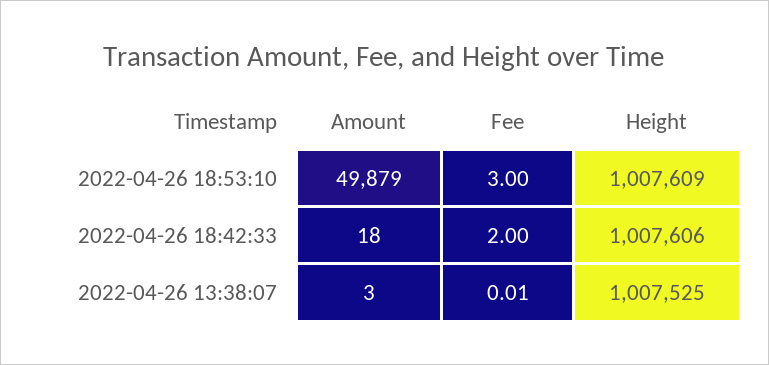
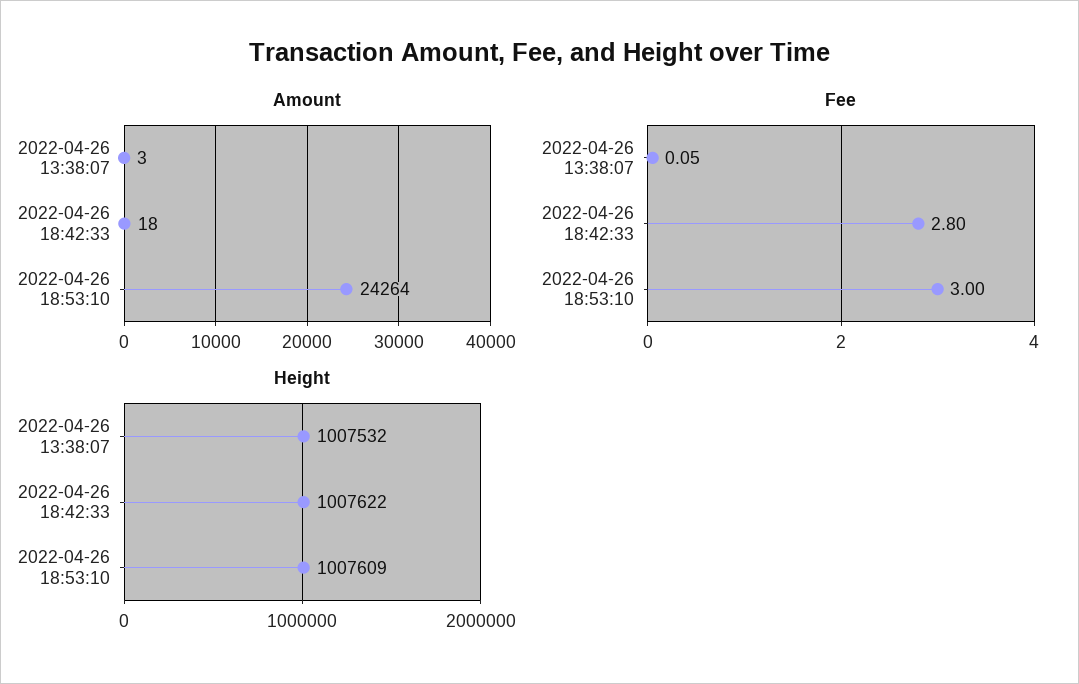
Amount, 2022-04-26 18:53:10: 49879 -> 24264
Fee, 2022-04-26 18:42:33: 2 -> 2.8
Height, 2022-04-26 18:42:33: 1007606 -> 1007622
Fee, 2022-04-26 13:38:07: 0.01 -> 0.05
Height, 2022-04-26 13:38:07: 1007525 -> 1007532

